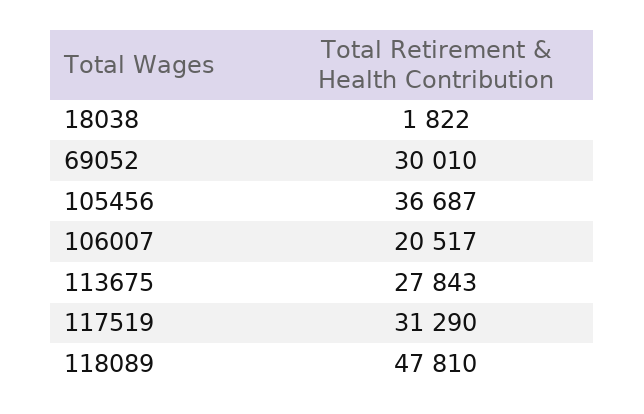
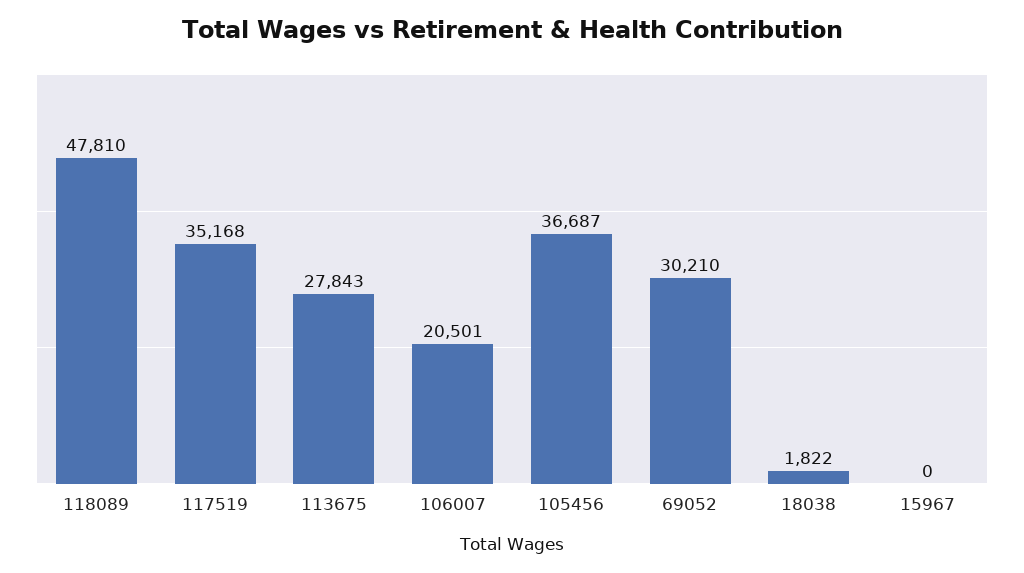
69052: 30010 -> 30210
106007: 20517 -> 20501
117519: 31290 -> 35168
15967: none -> 0

